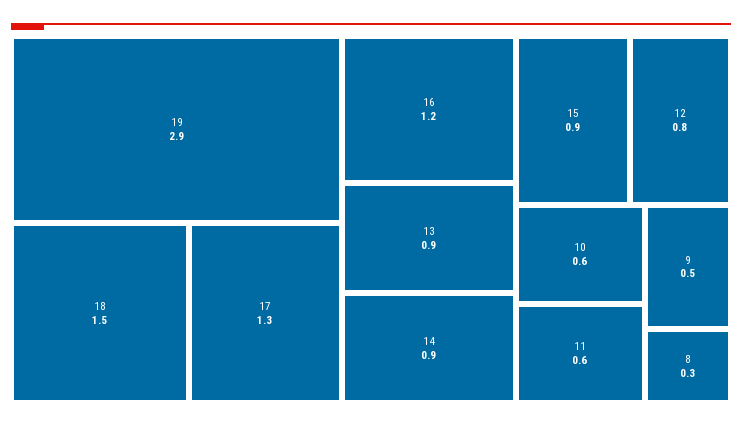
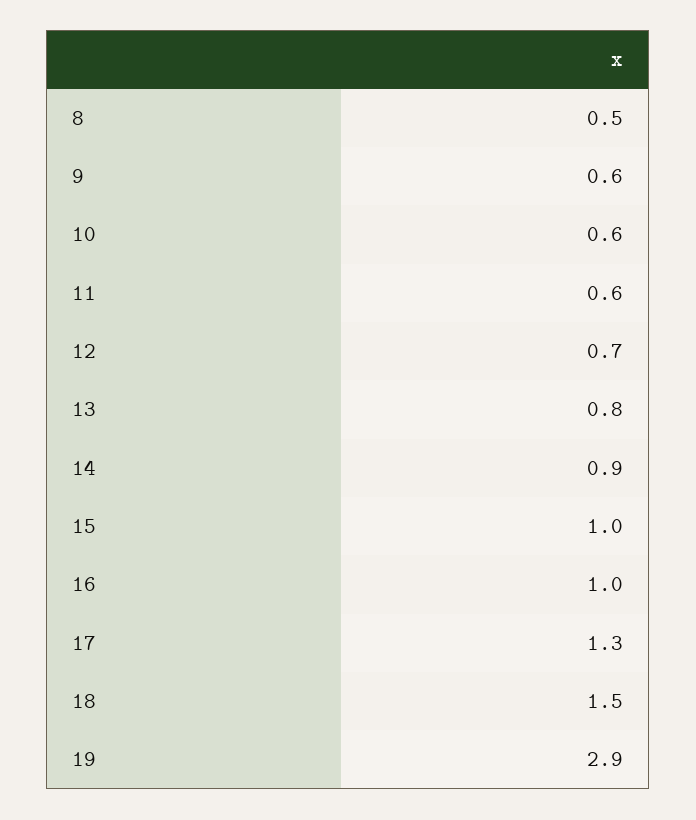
16: 1.2 -> 1
13: 0.9 -> 0.8
15: 0.9 -> 1
12: 0.8 -> 0.7
9: 0.5 -> 0.6
8: 0.3 -> 0.5

